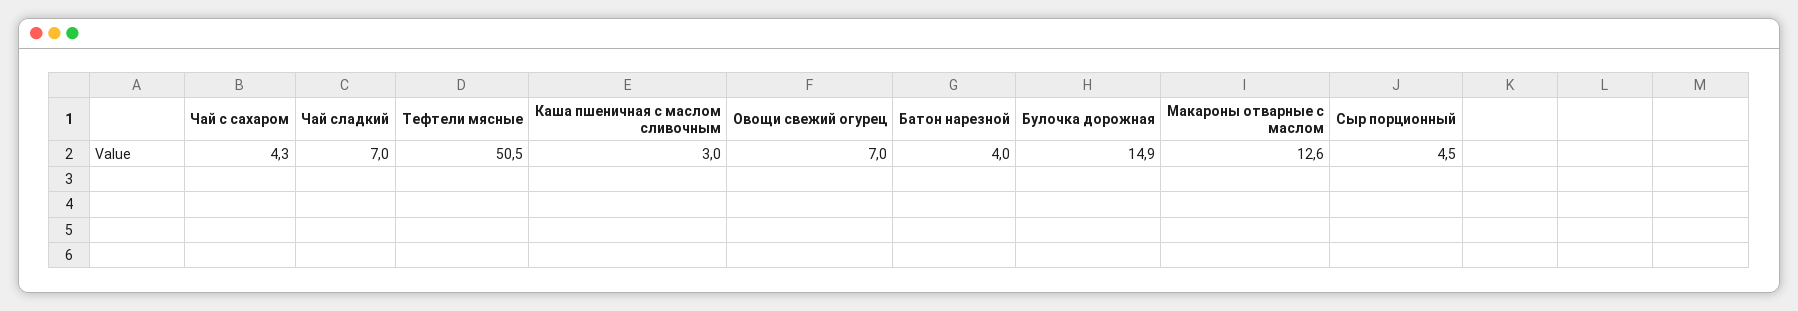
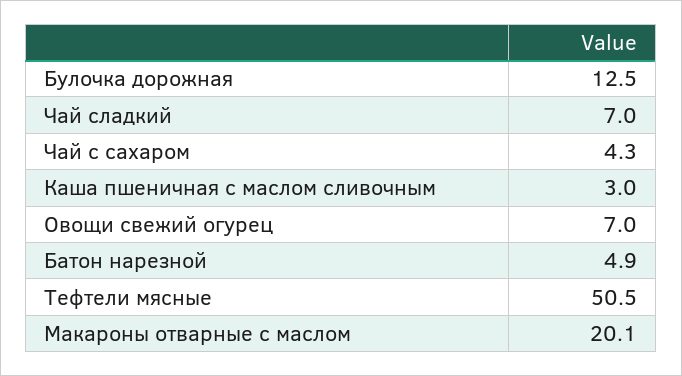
Батон нарезной: 4 -> 4.9
Булочка дорожная: 14.9 -> 12.5
Макароны отварные с маслом: 12.6 -> 20.1
Сыр порционный: 4.5 -> none

